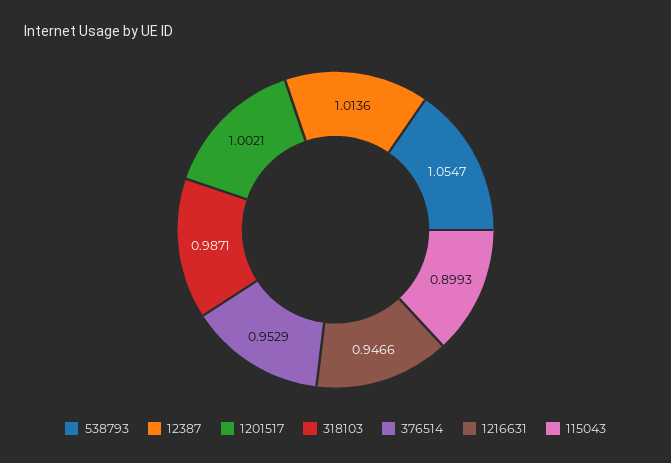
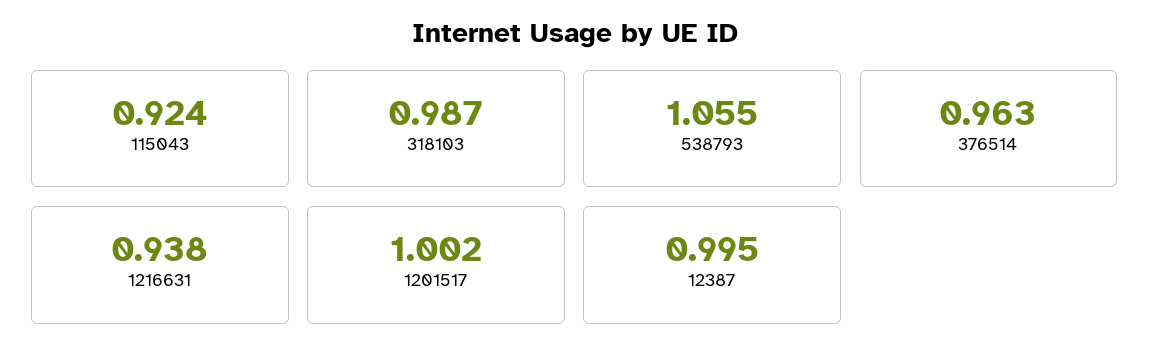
12387: 1.0136 -> 0.995
376514: 0.9529 -> 0.963
1216631: 0.9466 -> 0.938
115043: 0.8993 -> 0.924

